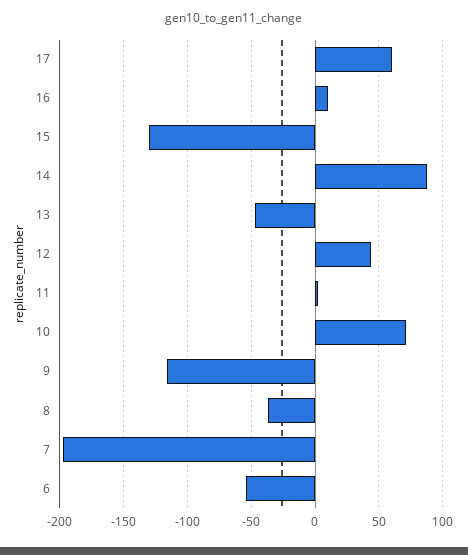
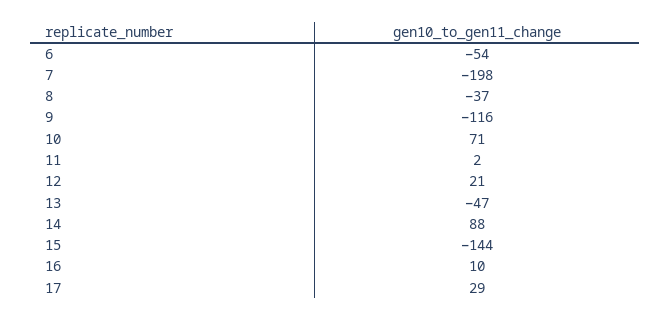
17: 60 -> 29
15: -130 -> -144
12: 45 -> 21

